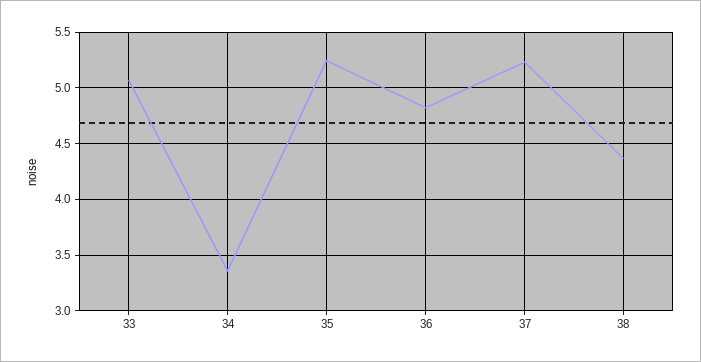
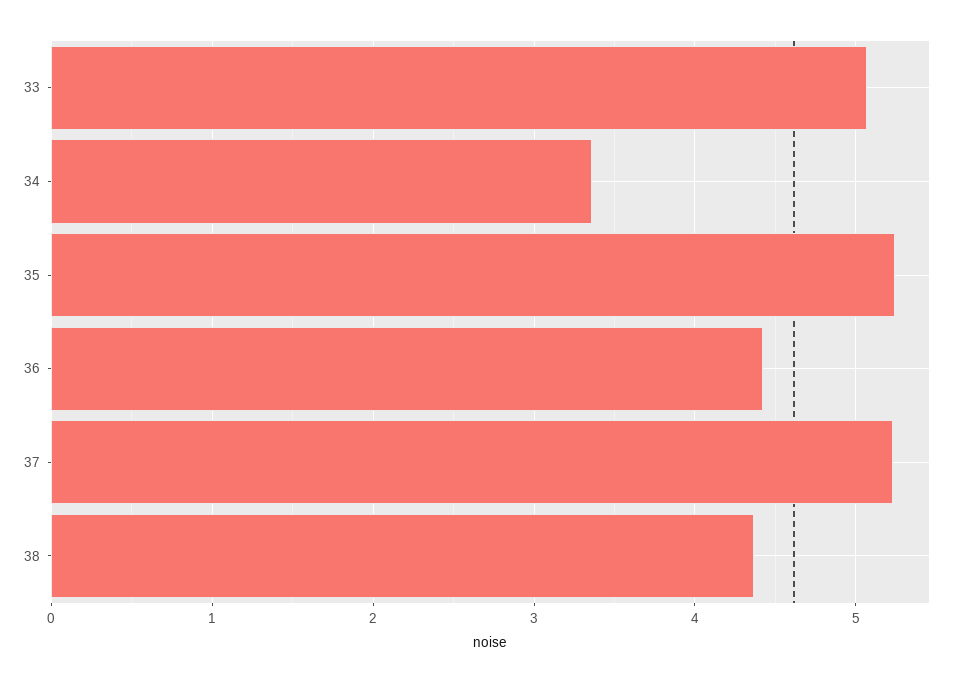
36: 4.8 -> 4.4

